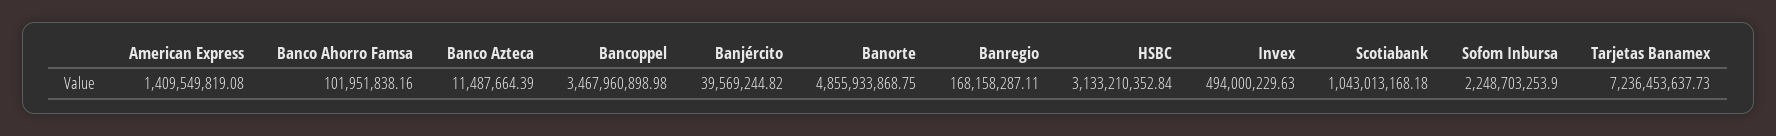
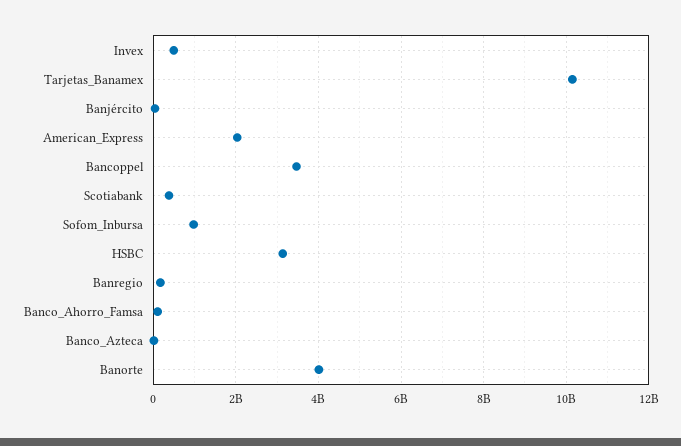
American Express: 1409549819.08 -> 2000000000
Banorte: 4855933868.75 -> 4000000000
Scotiabank: 1043013168.18 -> 400000000
Sofom Inbursa: 2248703253.9 -> 1000000000
Tarjetas Banamex: 7236453637.73 -> 10200000000

